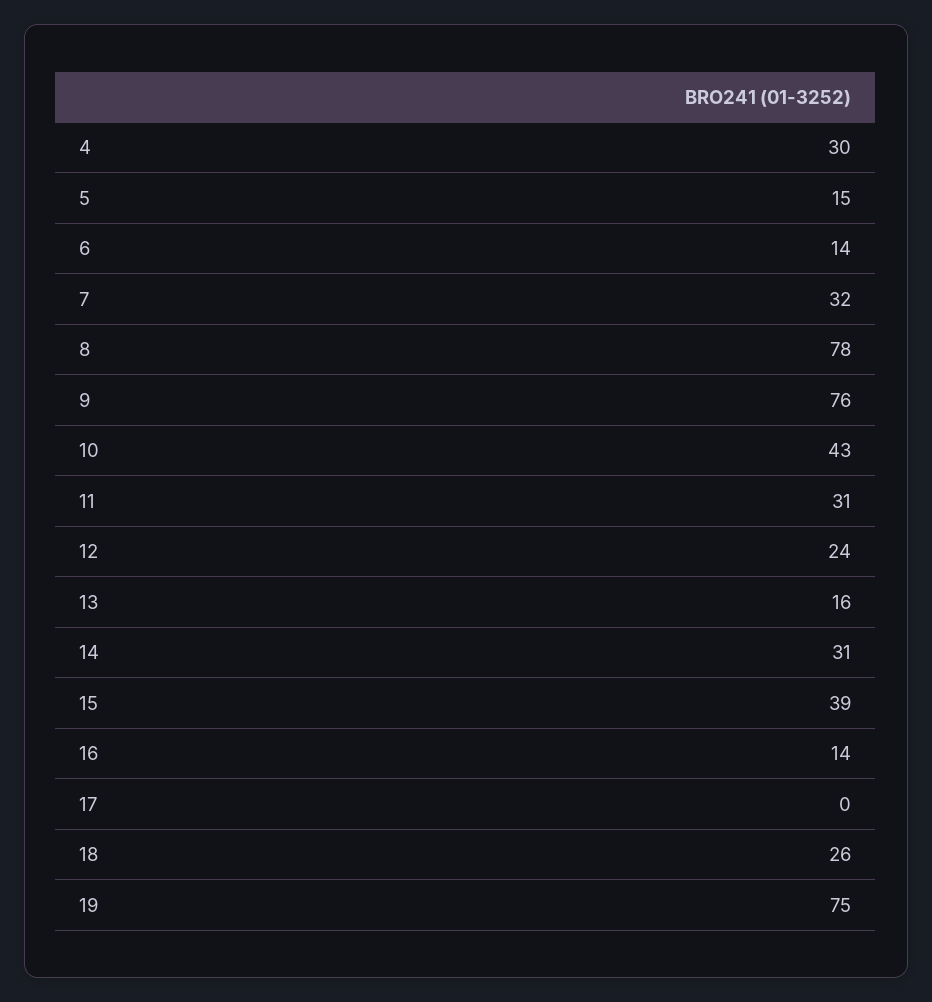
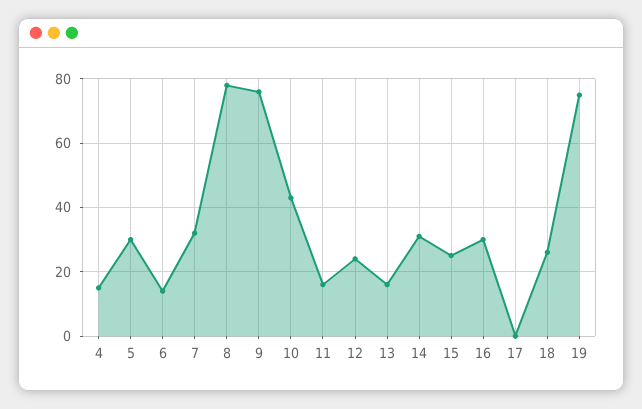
4: 30 -> 15
5: 15 -> 30
11: 31 -> 15
15: 39 -> 25
16: 14 -> 30

